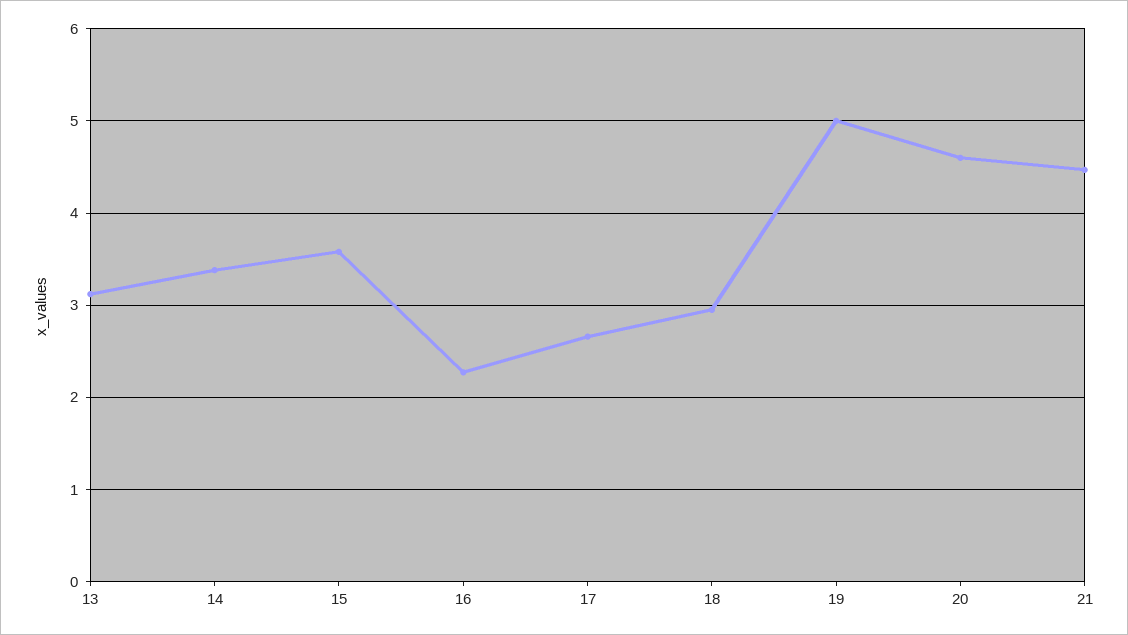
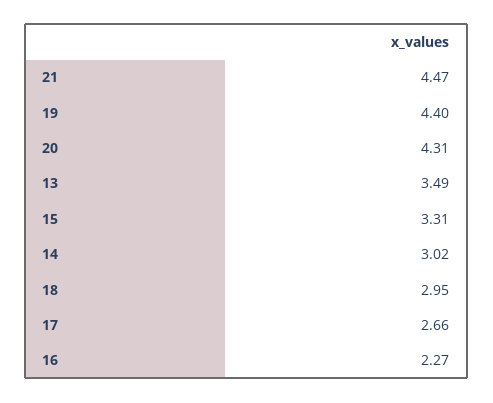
13: 3.1 -> 3.49
14: 3.4 -> 3.02
15: 3.6 -> 3.31
19: 5 -> 4.4
20: 4.6 -> 4.31

